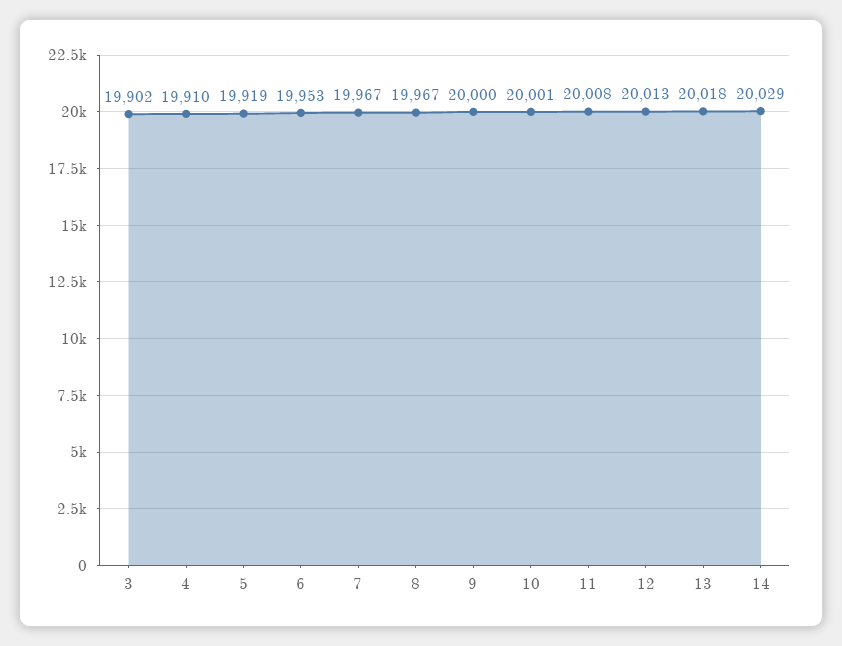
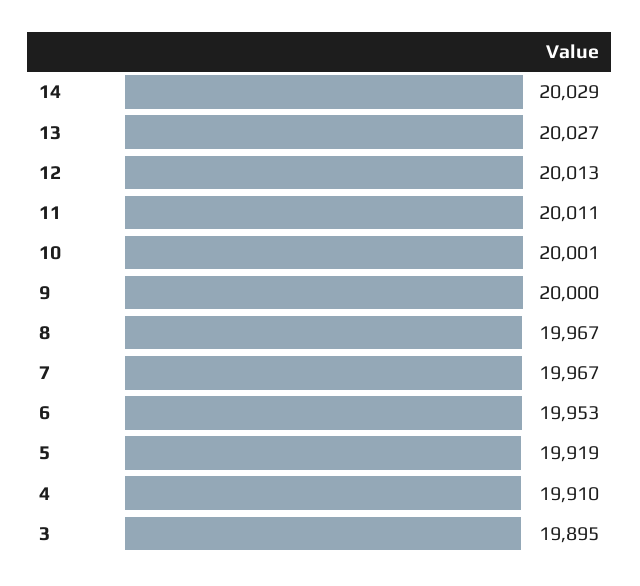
3: 19902 -> 19895
11: 20008 -> 20011
13: 20018 -> 20027

